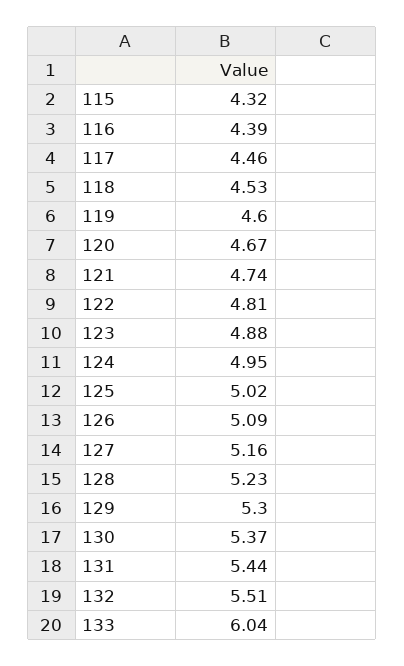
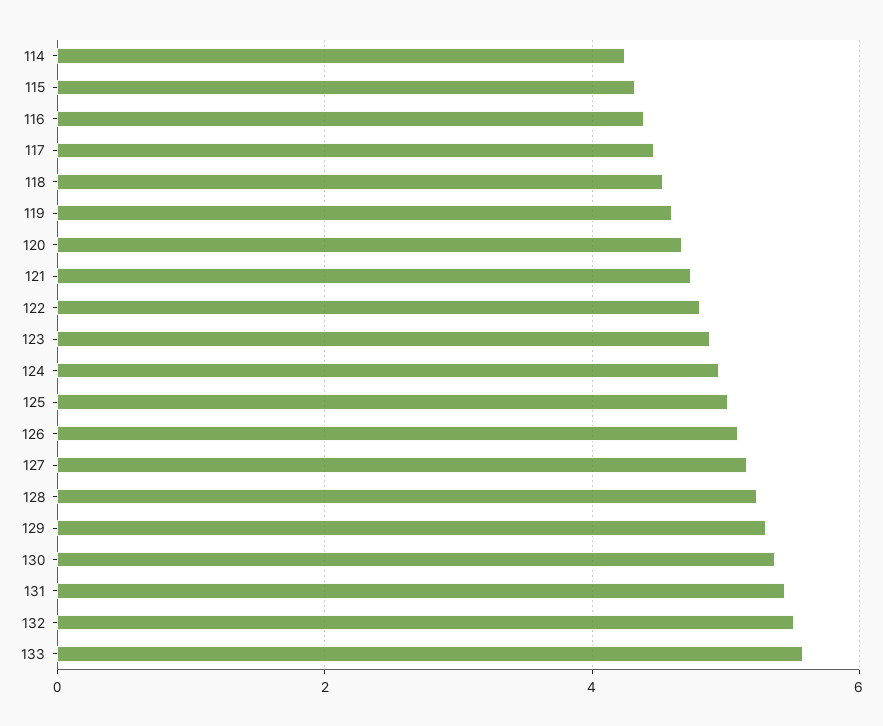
133: 6.04 -> 5.6
114: none -> 4.2

